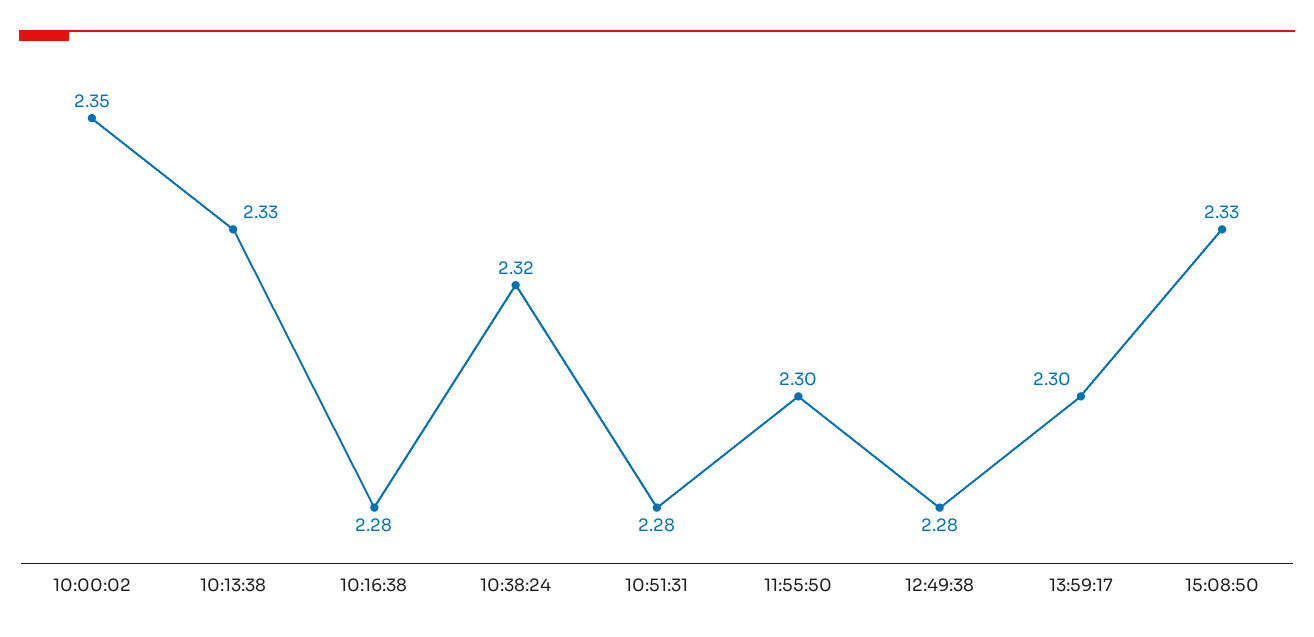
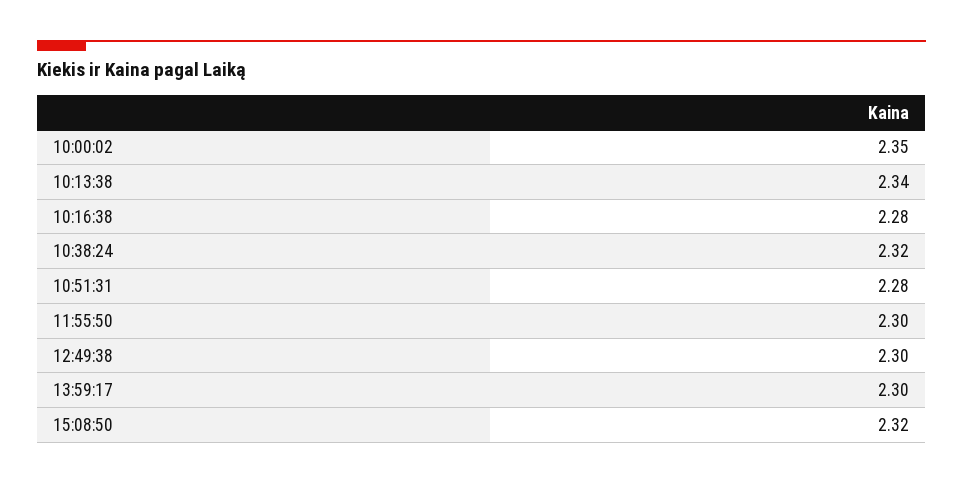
10:13:38: 2.33 -> 2.34
12:49:38: 2.28 -> 2.3
15:08:50: 2.33 -> 2.32

